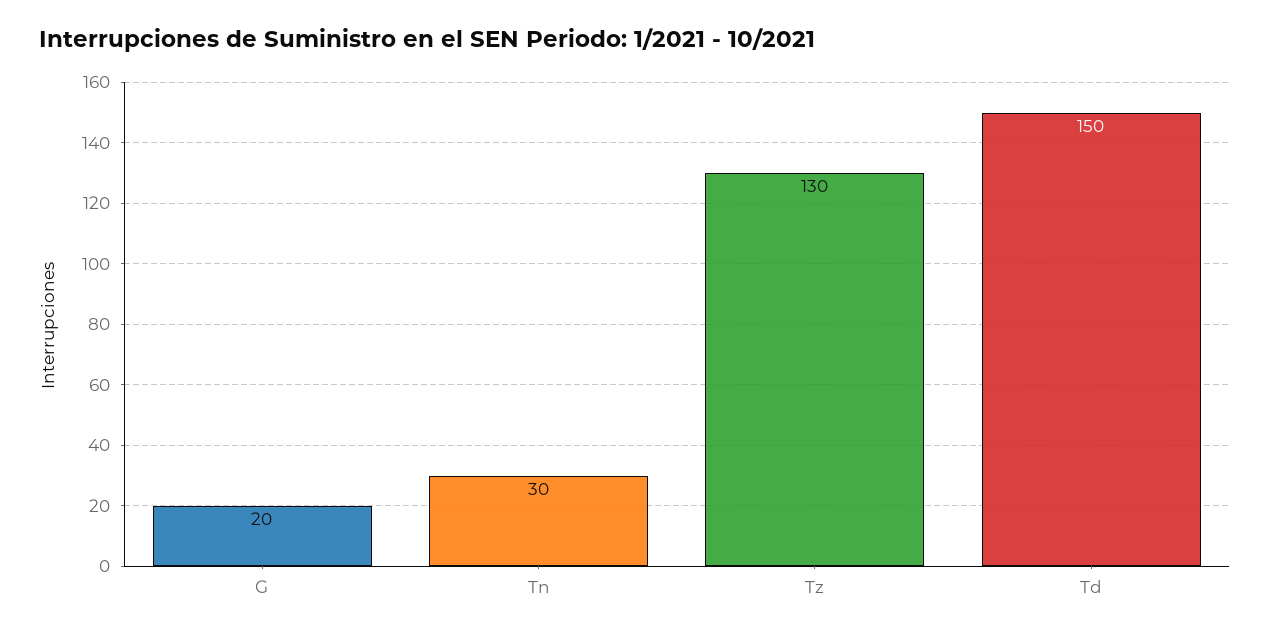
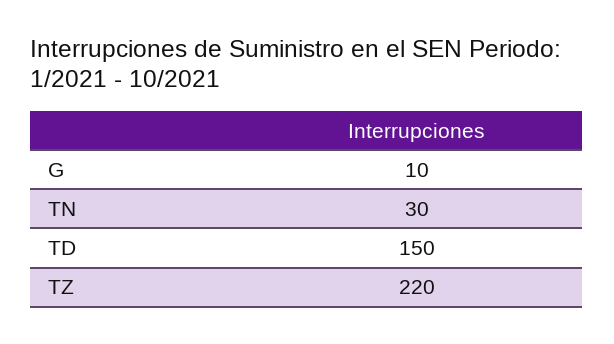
G: 20 -> 10
Tz: 130 -> 220

